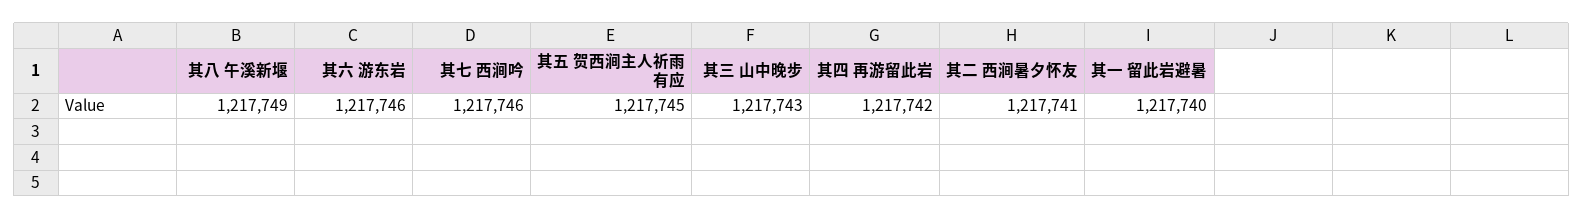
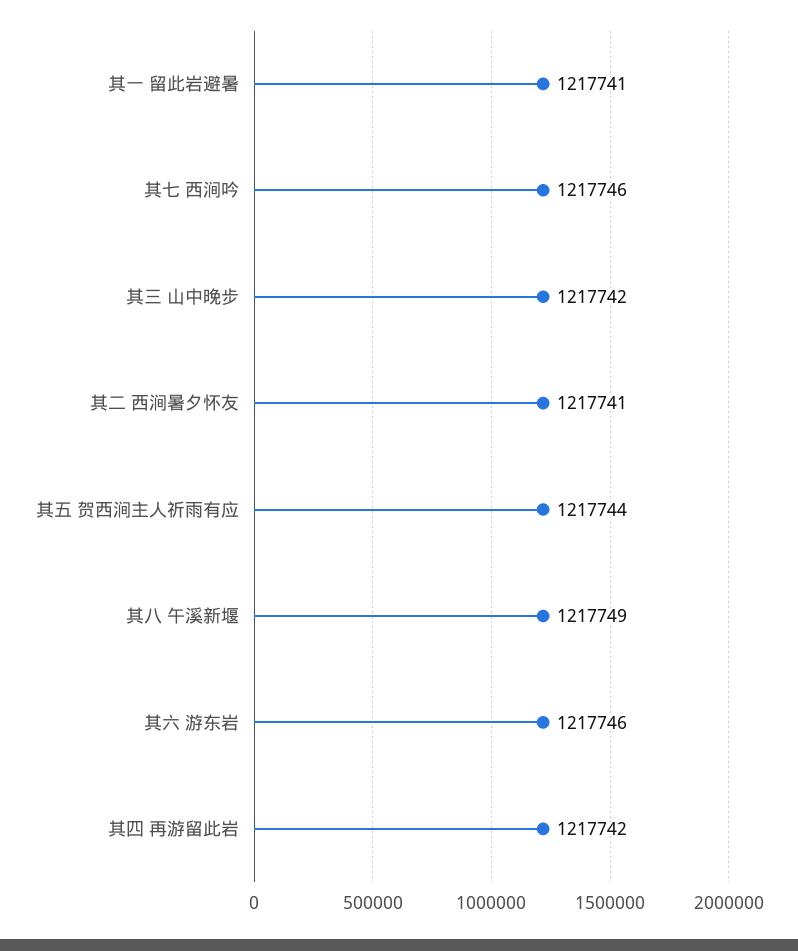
其五 贺西涧主人祈雨有应: 1217745 -> 1217744
其三 山中晚步: 1217743 -> 1217742
其一 留此岩避暑: 1217740 -> 1217741

